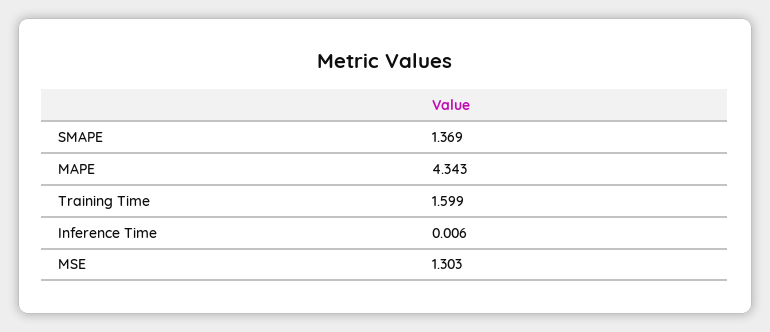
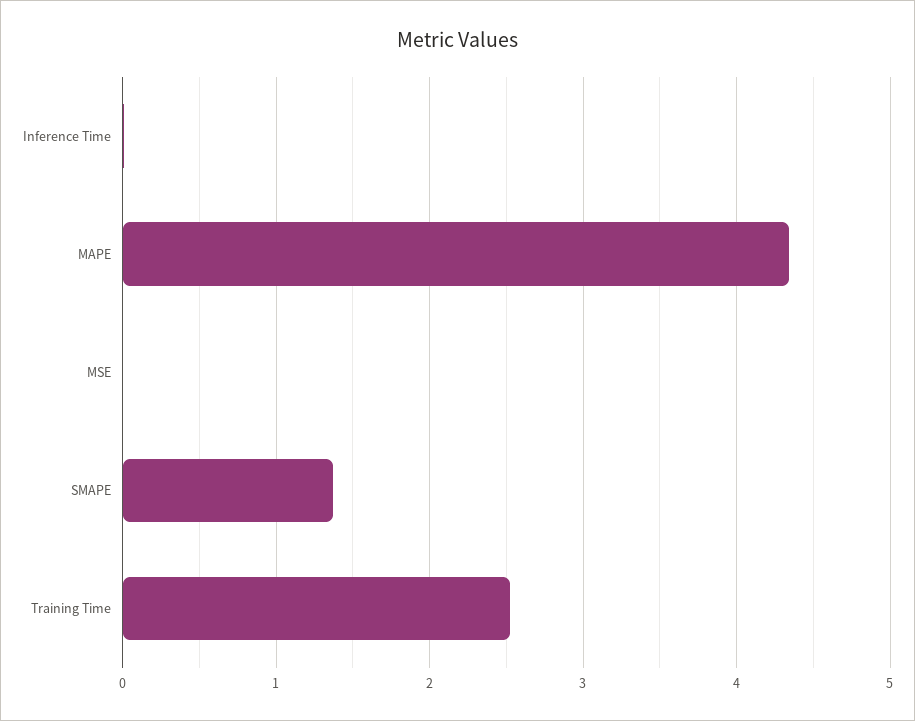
Training Time: 1.599 -> 2.5
MSE: 1.303 -> 0

